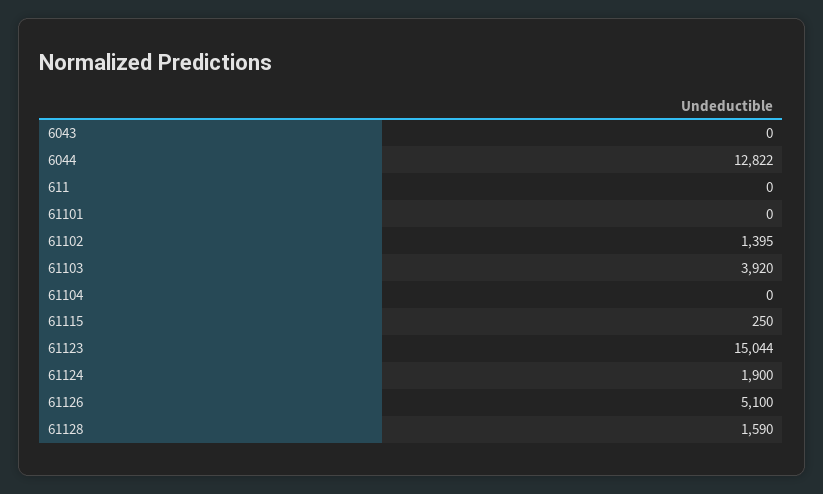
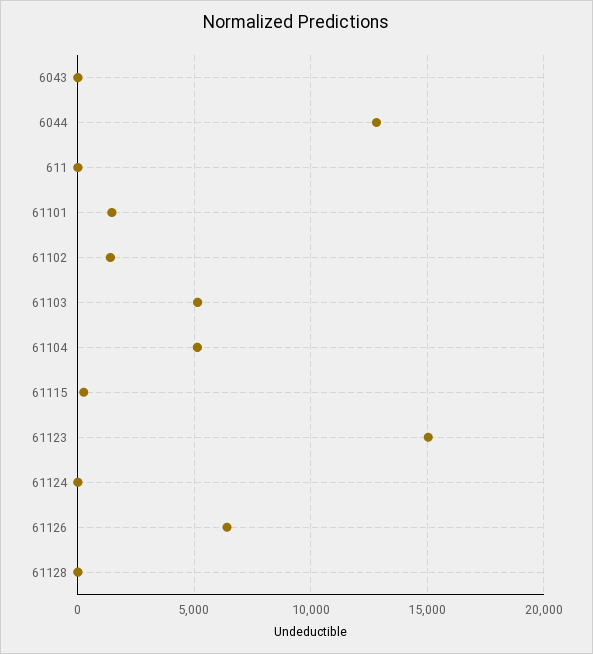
61101: 0 -> 1500
61103: 3920 -> 5000
61104: 0 -> 5000
61124: 1900 -> 0
61126: 5100 -> 6500
61128: 1590 -> 0

